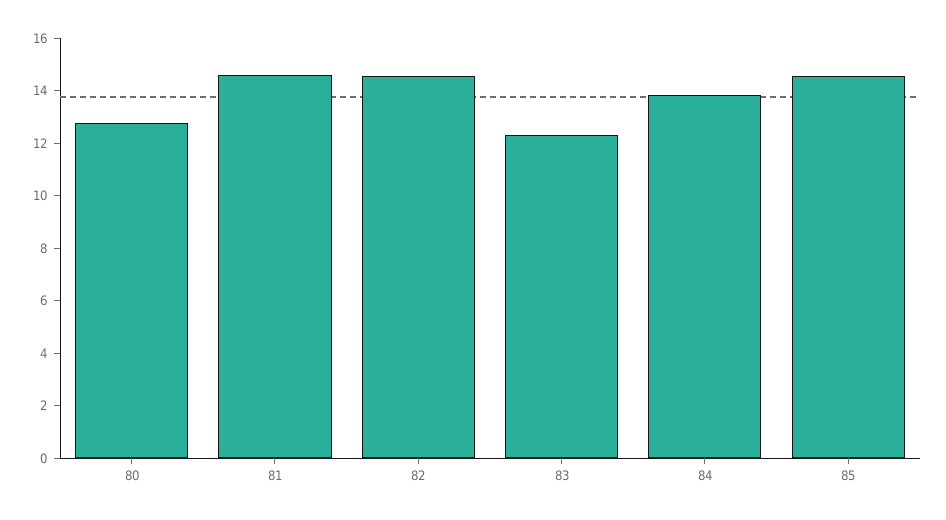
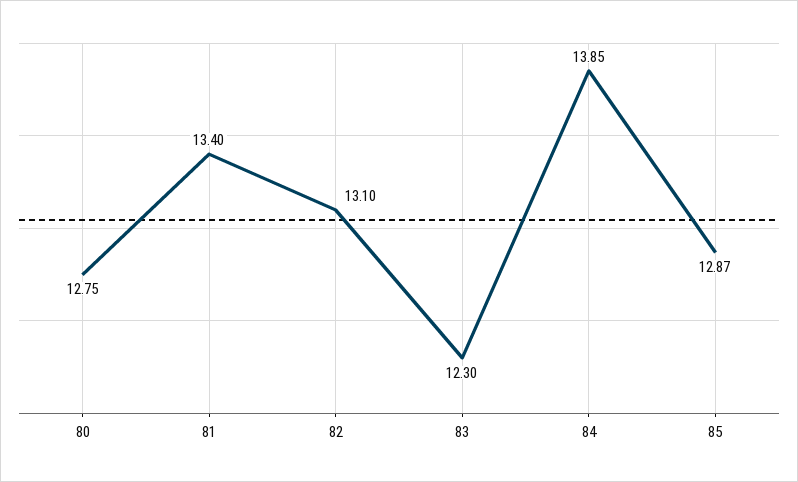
81: 14.5 -> 13.4
82: 14.5 -> 13.1
85: 14.5 -> 12.87

